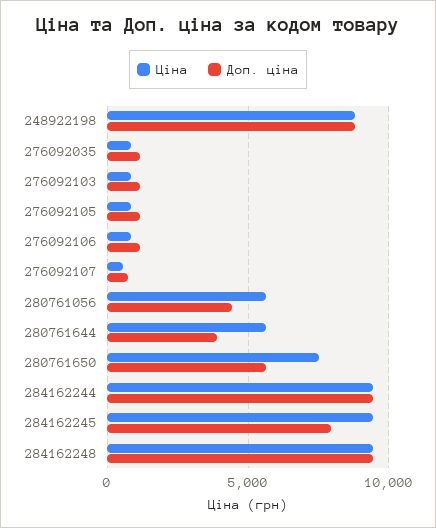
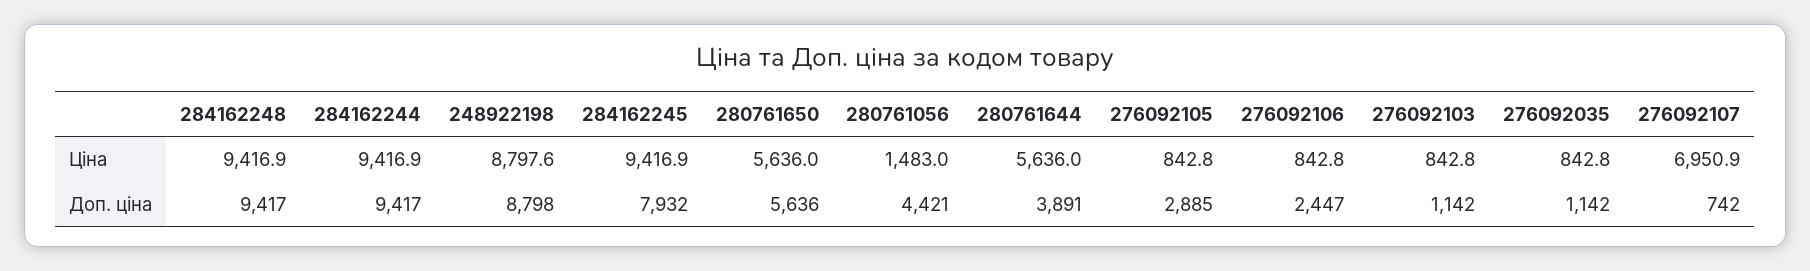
Доп. ціна, 276092105: 1000 -> 2885
Доп. ціна, 276092106: 1000 -> 2447
Ціна, 276092107: 500 -> 6950.9
Ціна, 280761056: 5500 -> 1483
Ціна, 280761650: 7500 -> 5636

